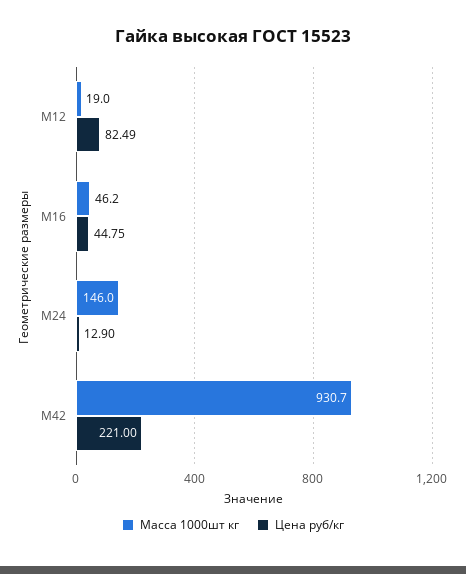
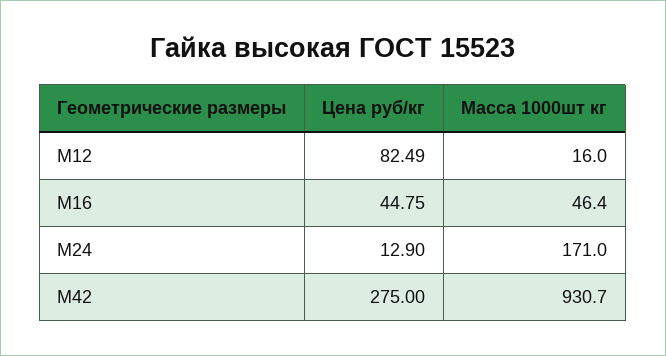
Масса 1000шт кг, М12: 19 -> 16
Масса 1000шт кг, М16: 46.2 -> 46.4
Масса 1000шт кг, М24: 146 -> 171
Цена руб/кг, М42: 221 -> 275

